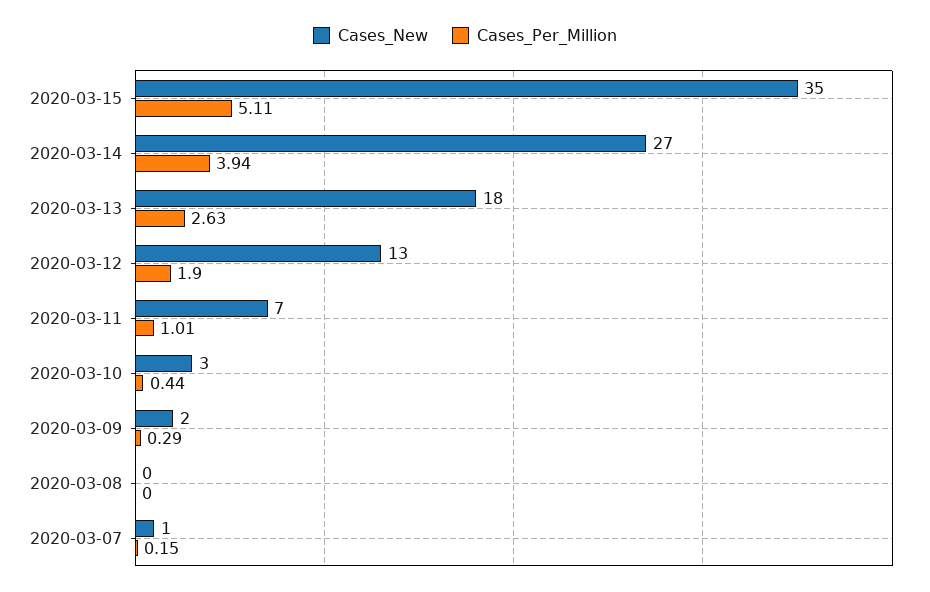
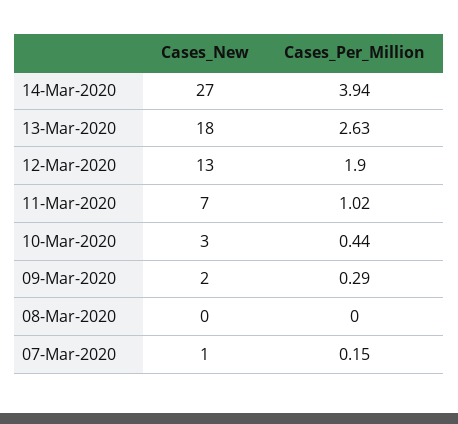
Cases_New, 2020-03-15: 35 -> none
Cases_Per_Million, 2020-03-15: 5.11 -> none
Cases_Per_Million, 2020-03-11: 1.01 -> 1.02

